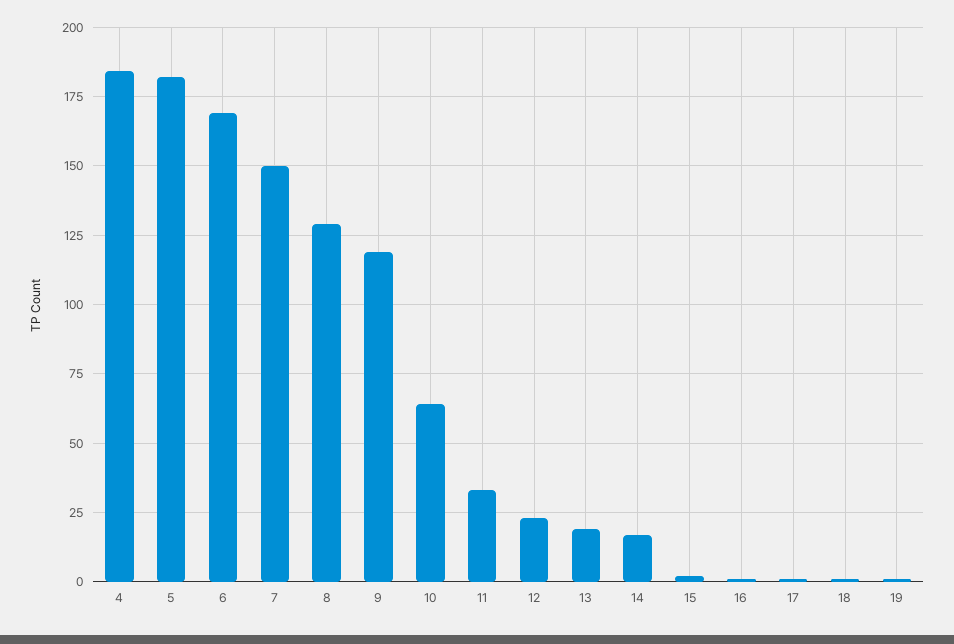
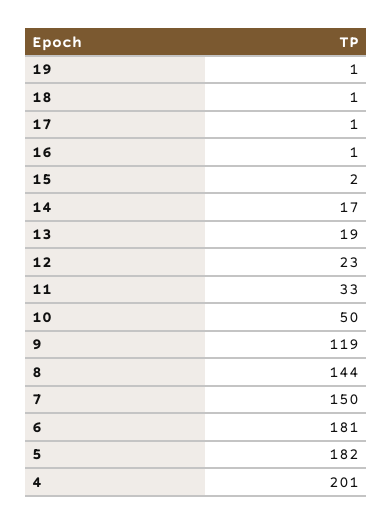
4: 185 -> 201
6: 170 -> 181
8: 130 -> 144
10: 65 -> 50

